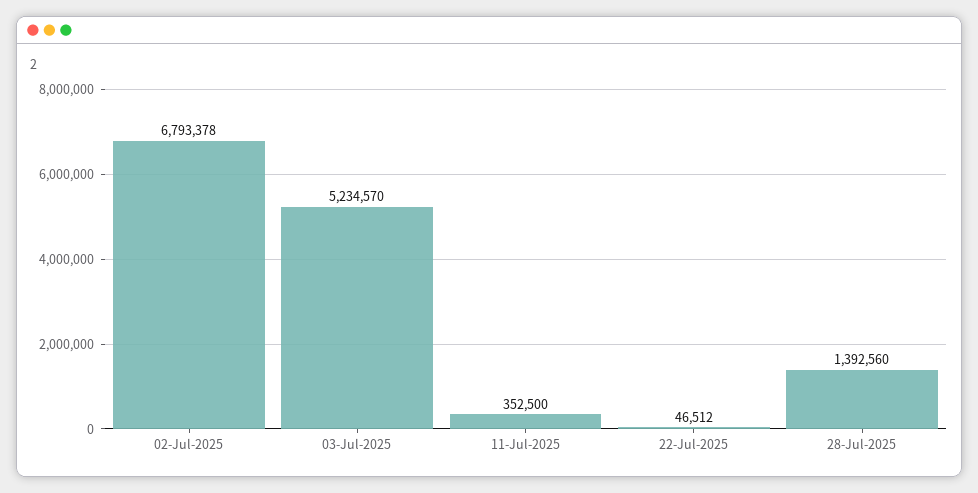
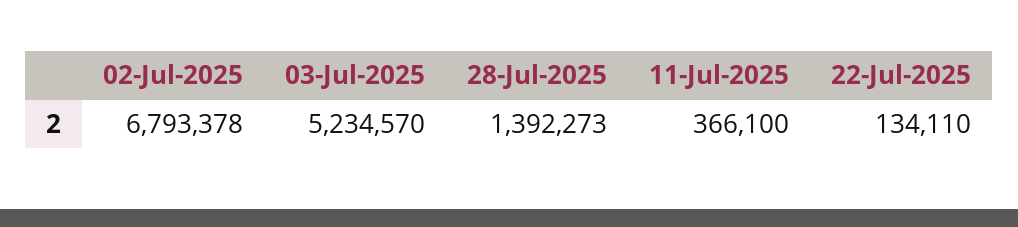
11-Jul-2025: 352500 -> 366100
22-Jul-2025: 46512 -> 134110
28-Jul-2025: 1392560 -> 1392273

